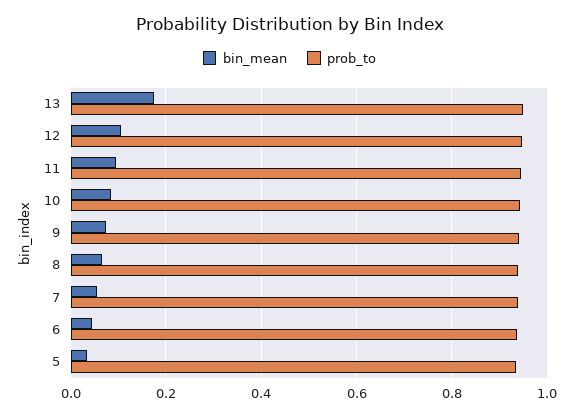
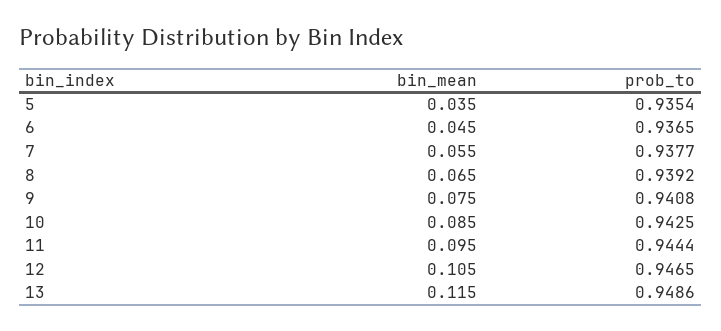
bin_mean, 13: 0.18 -> 0.115

